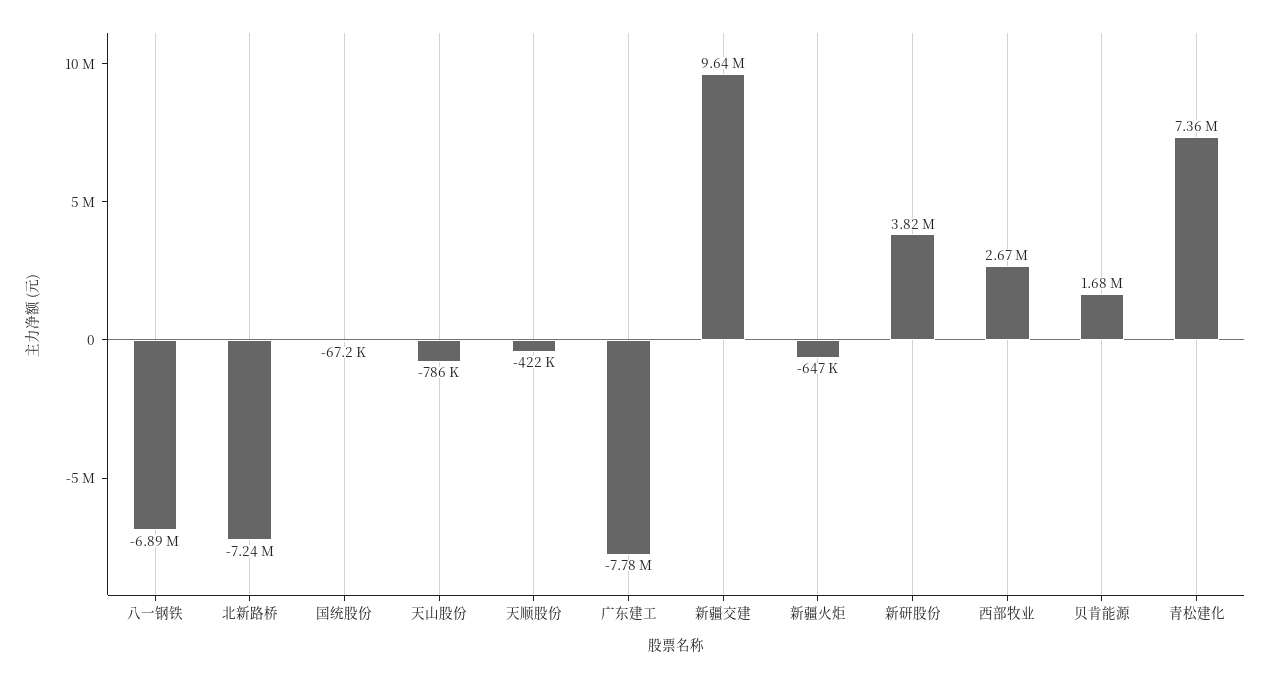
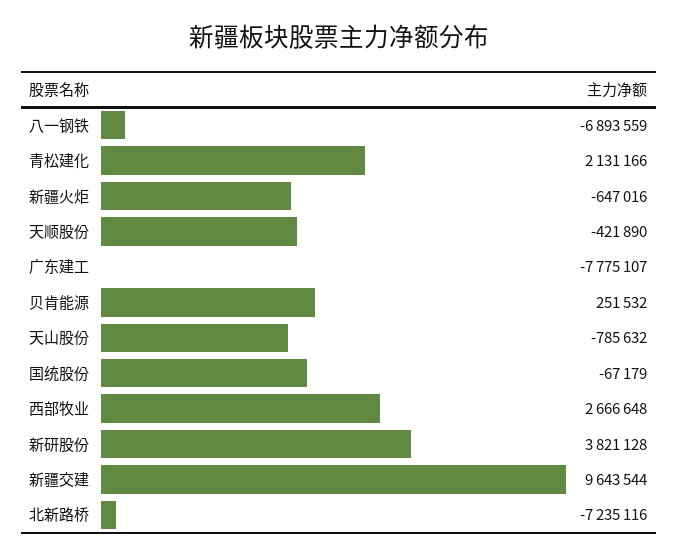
贝肯能源: 1680000 -> 251532
青松建化: 7360000 -> 2131166

